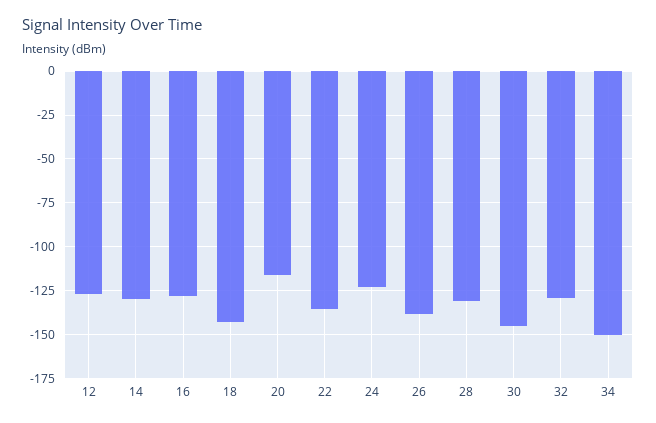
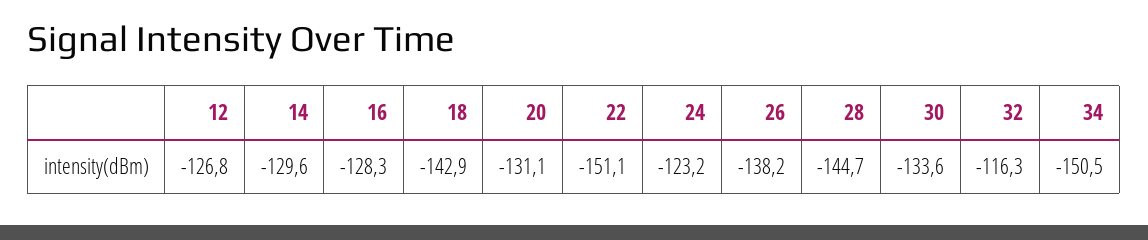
20: -115 -> -131.1
22: -135 -> -151.1
28: -130 -> -144.7
30: -145 -> -133.6
32: -130 -> -116.3

